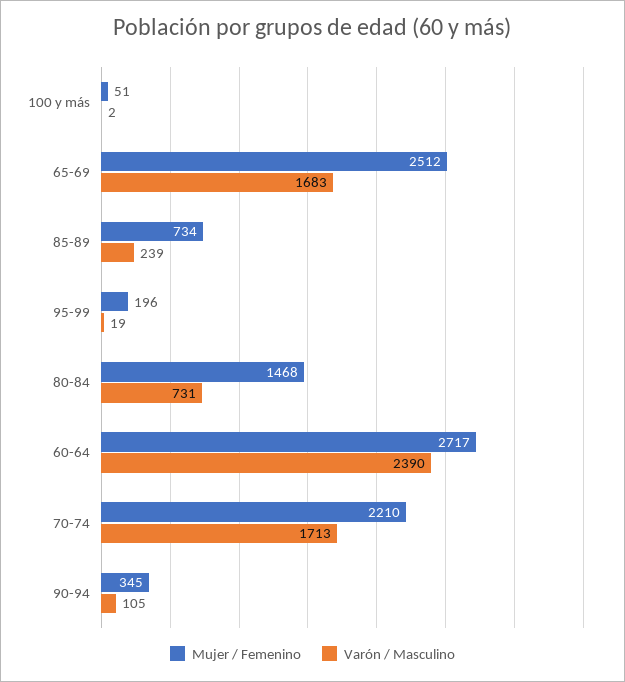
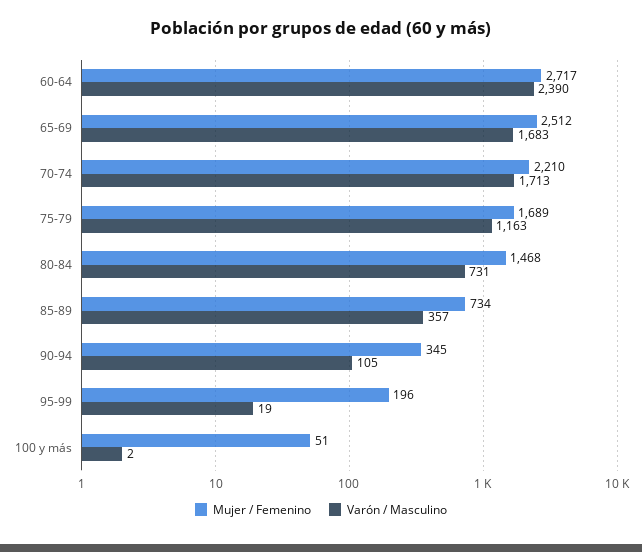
Varón / Masculino, 85-89: 239 -> 357
Mujer / Femenino, 75-79: none -> 1689
Varón / Masculino, 75-79: none -> 1163

